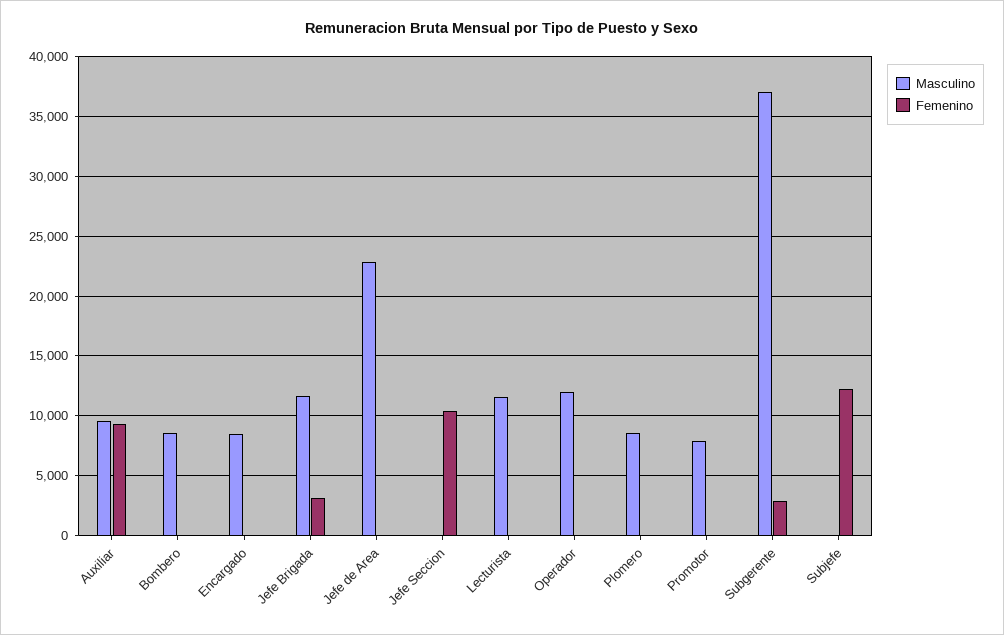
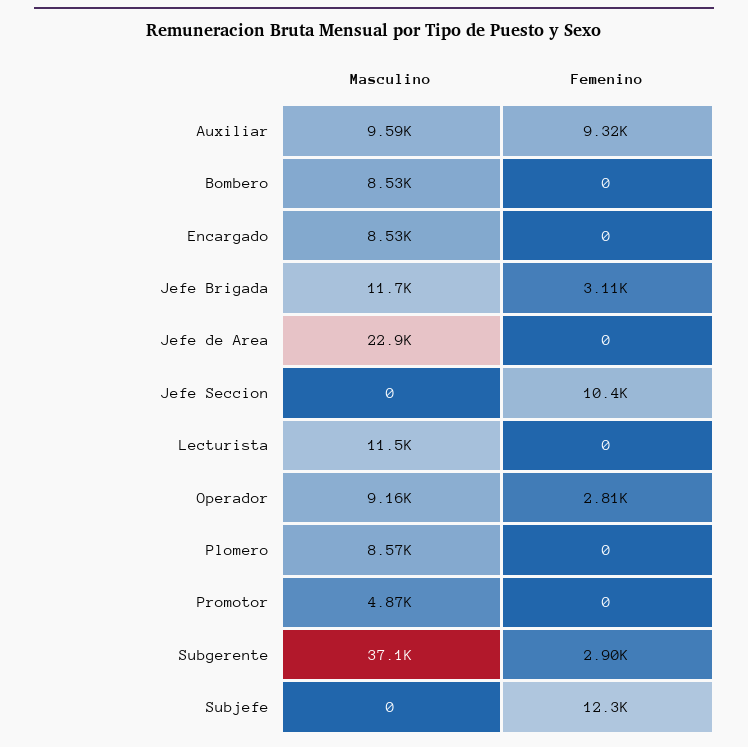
Masculino, Operador: 12000 -> 9160
Femenino, Operador: 0 -> 2810
Masculino, Promotor: 8000 -> 4870

